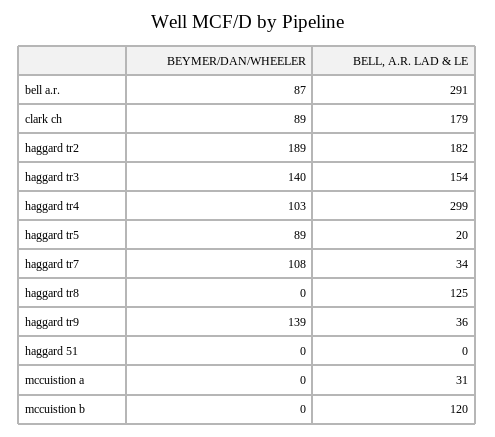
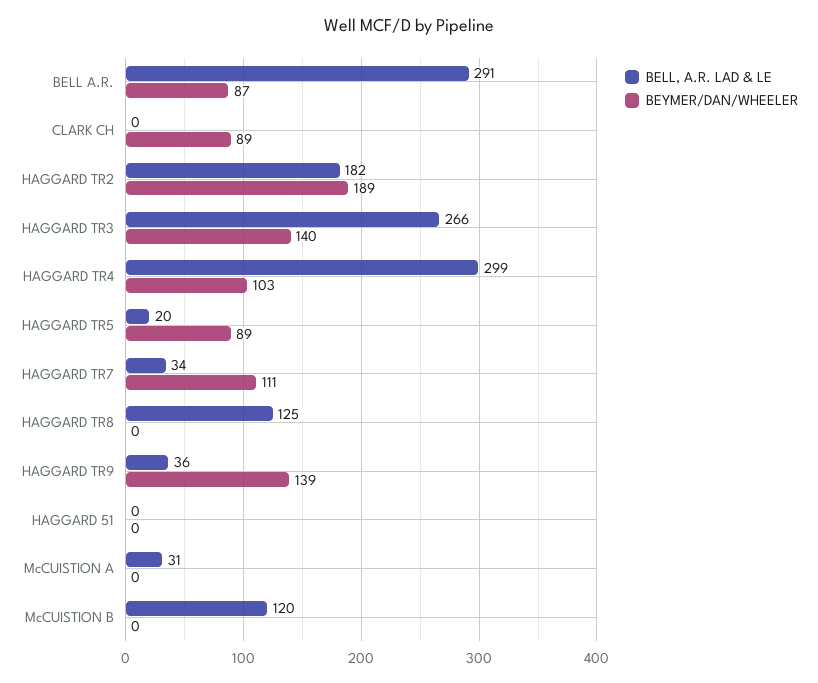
BELL, A.R. LAD & LE, clark ch: 179 -> 0
BELL, A.R. LAD & LE, haggard tr3: 154 -> 266
BEYMER/DAN/WHEELER, haggard tr7: 108 -> 111

